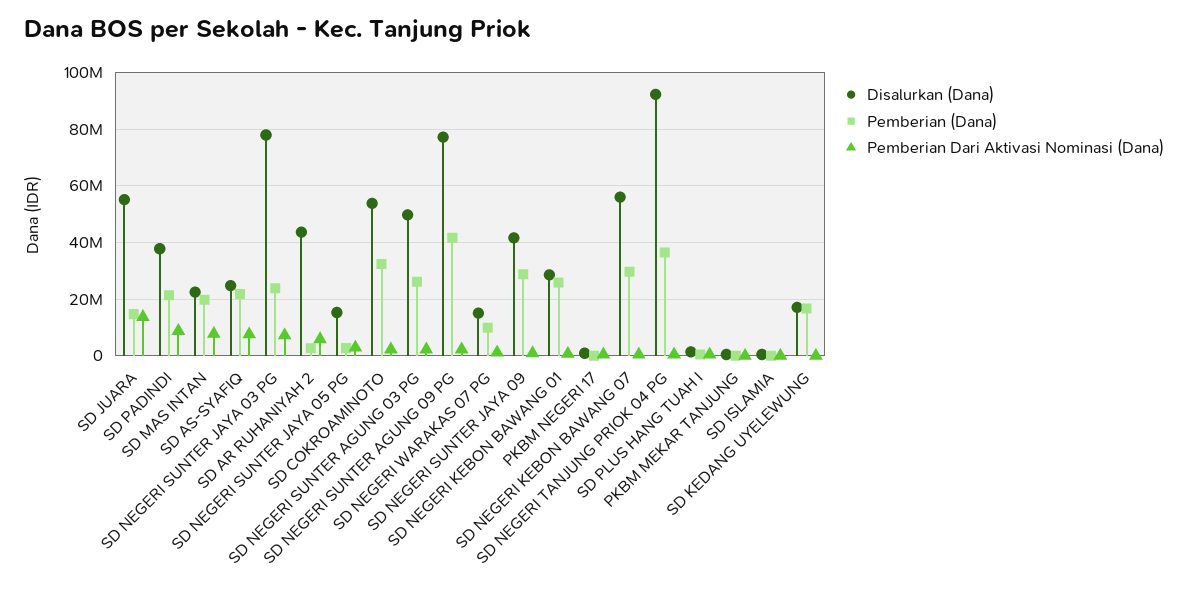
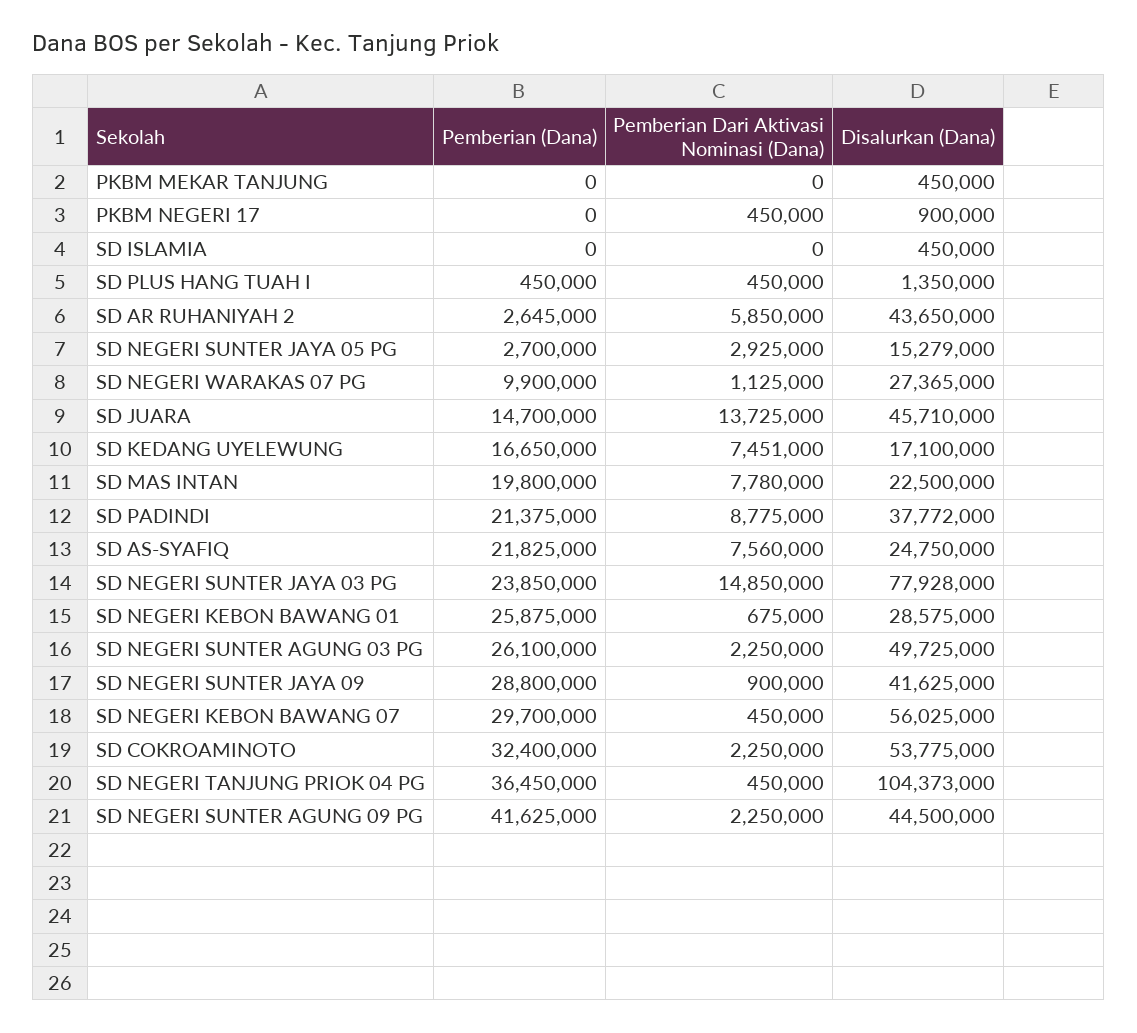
Disalurkan (Dana), SD JUARA: 55000000 -> 45710000
Pemberian Dari Aktivasi Nominasi (Dana), SD NEGERI SUNTER JAYA 03 PG: 7500000 -> 14850000
Disalurkan (Dana), SD NEGERI SUNTER AGUNG 09 PG: 77500000 -> 44500000
Disalurkan (Dana), SD NEGERI WARAKAS 07 PG: 15000000 -> 27365000
Disalurkan (Dana), SD NEGERI TANJUNG PRIOK 04 PG: 92500000 -> 104373000
Pemberian Dari Aktivasi Nominasi (Dana), SD KEDANG UYELEWUNG: 0 -> 7451000

